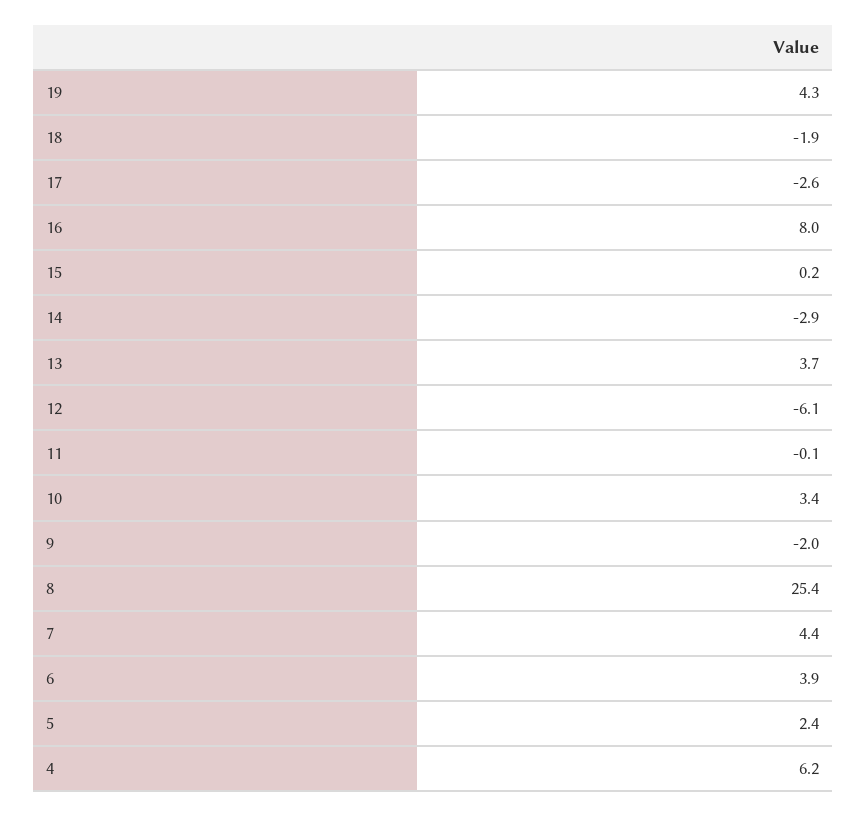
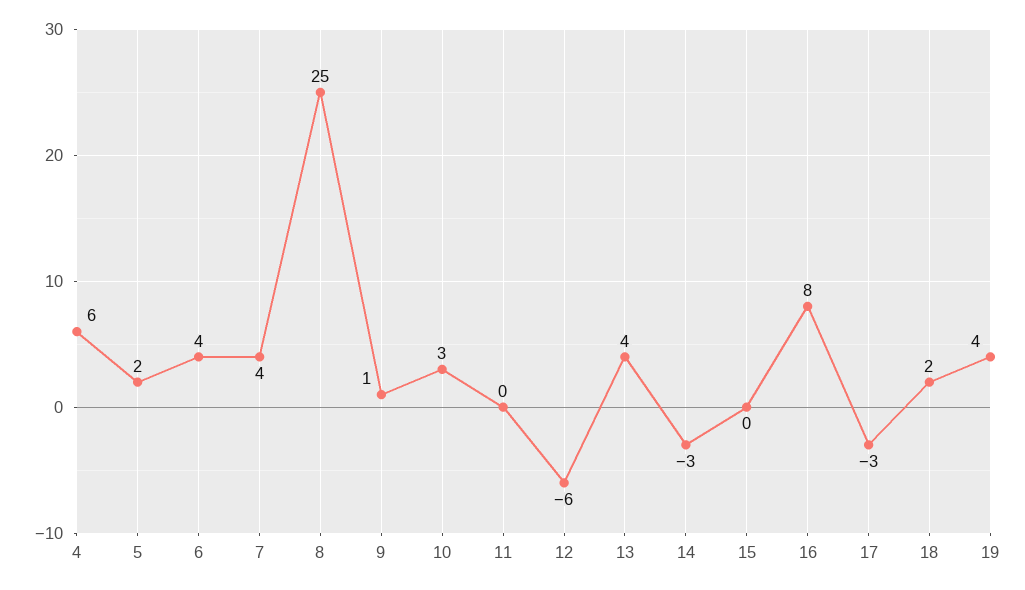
18: -1.9 -> 2
9: -2 -> 1

